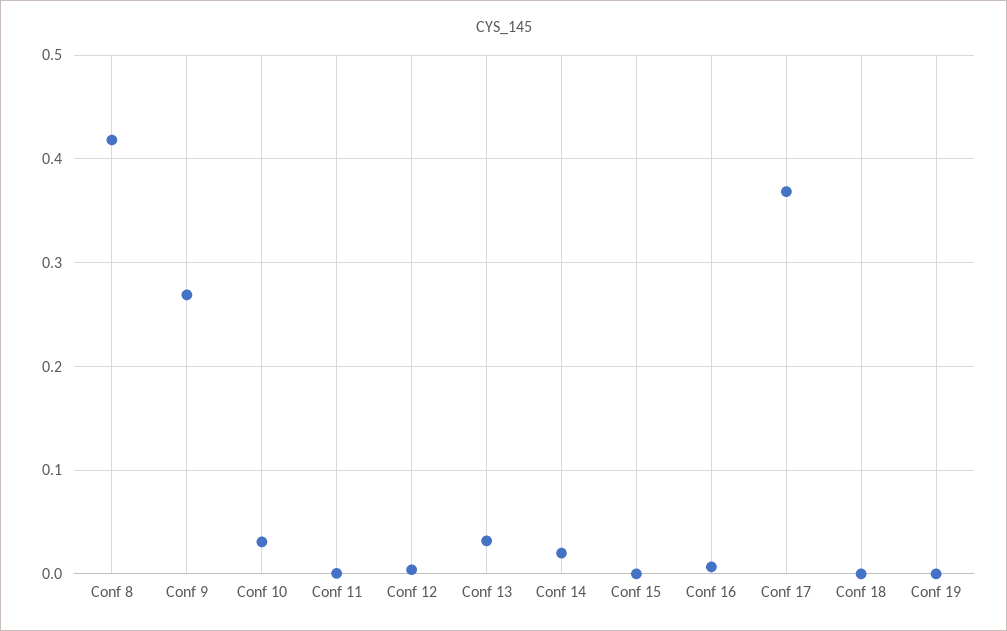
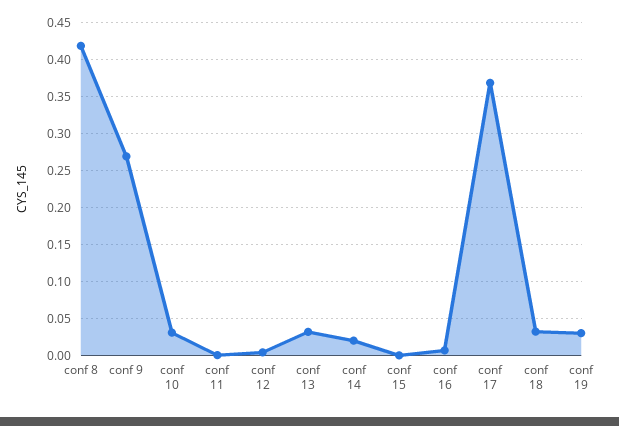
Conf 18: 0 -> 0.03
Conf 19: 0 -> 0.03

